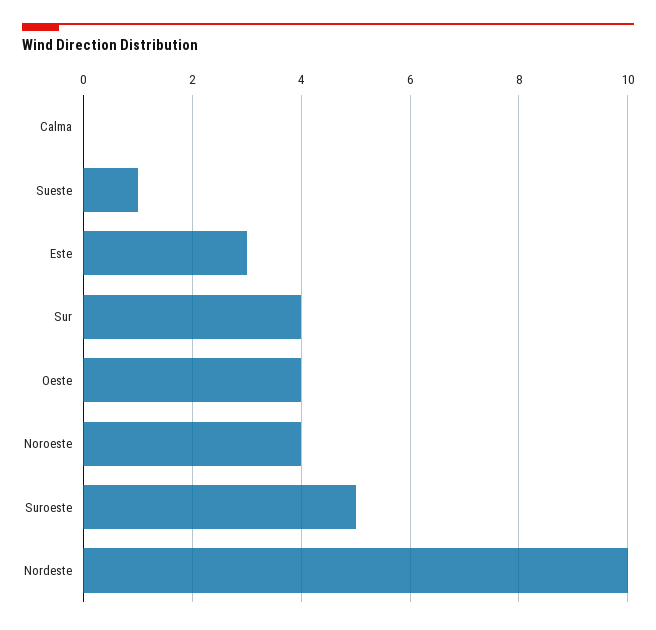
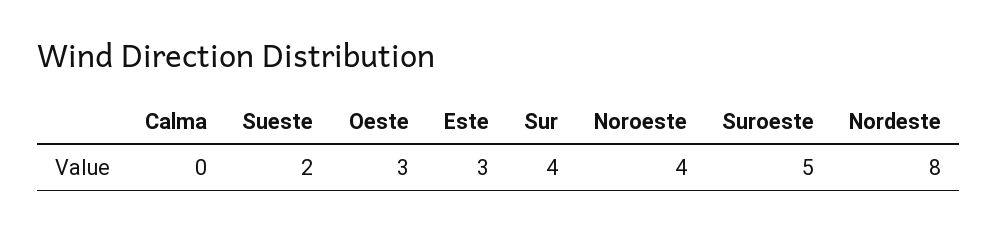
Sueste: 1 -> 2
Oeste: 4 -> 3
Nordeste: 10 -> 8

